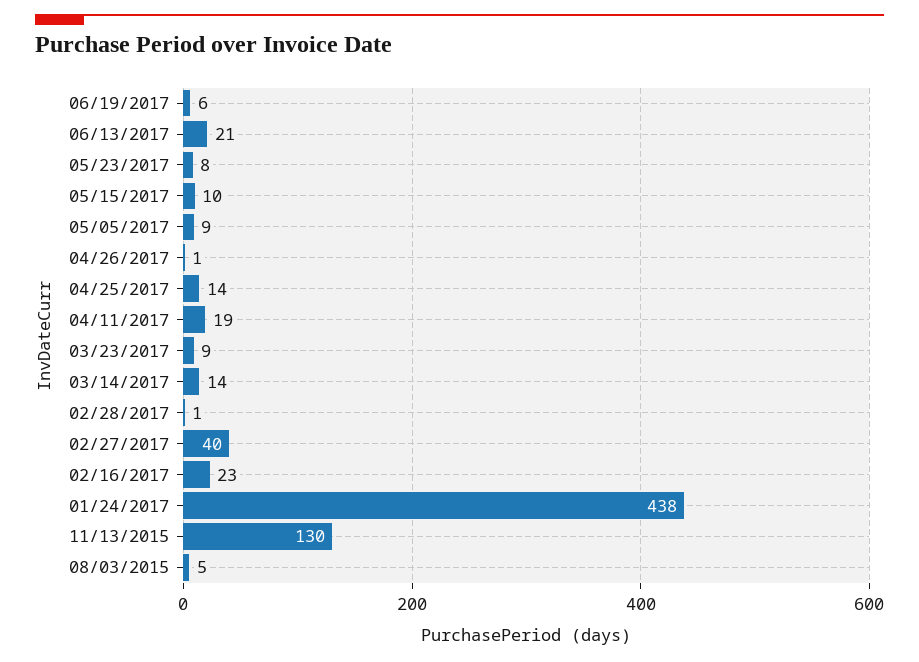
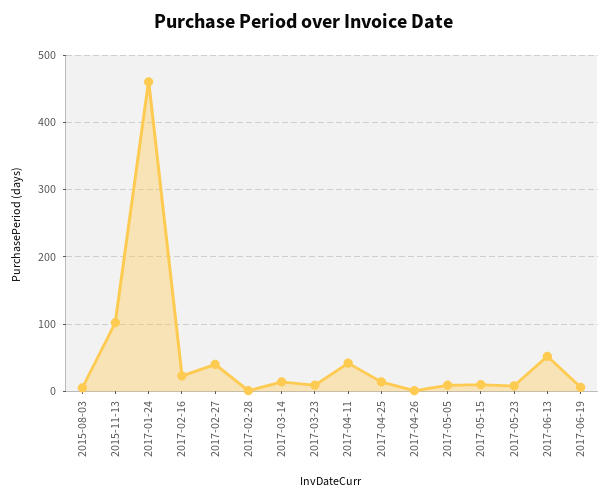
06/13/2017: 21 -> 50
04/11/2017: 19 -> 40
01/24/2017: 438 -> 460
11/13/2015: 130 -> 100

